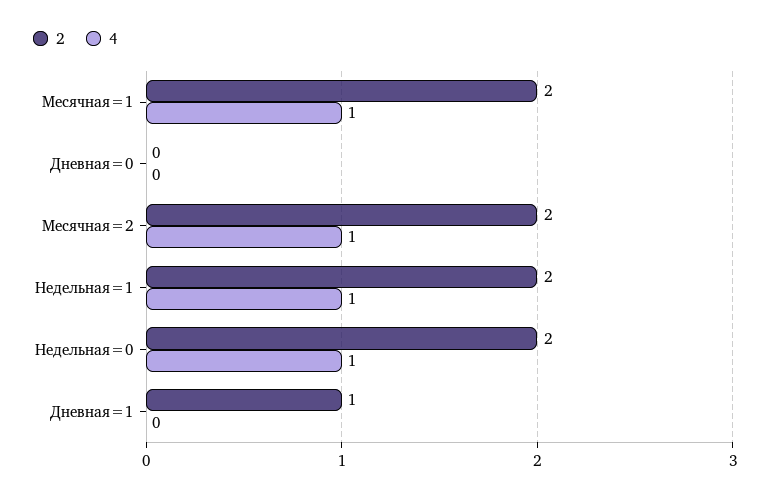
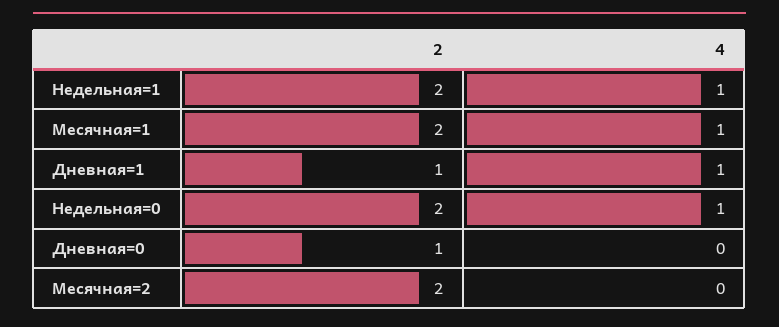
2, Дневная=0: 0 -> 1
4, Месячная=2: 1 -> 0
4, Дневная=1: 0 -> 1

